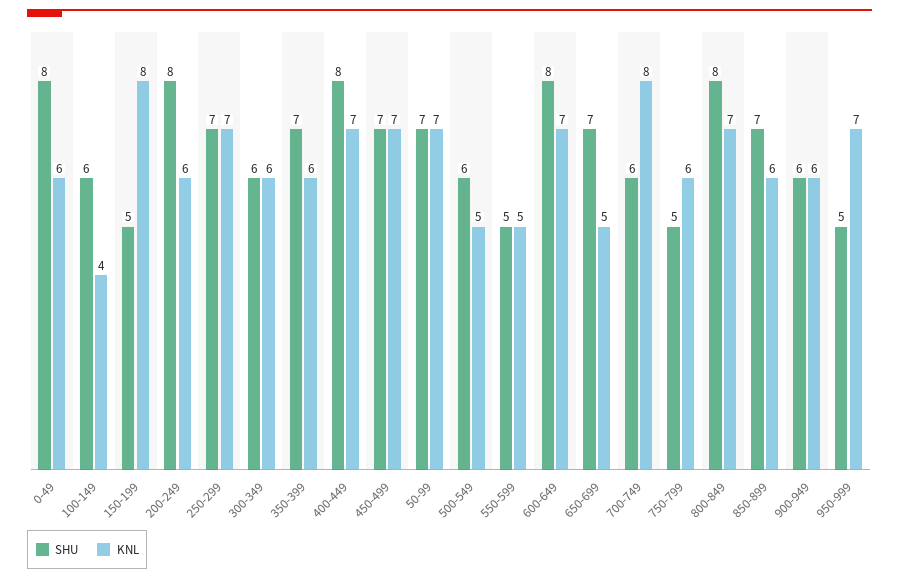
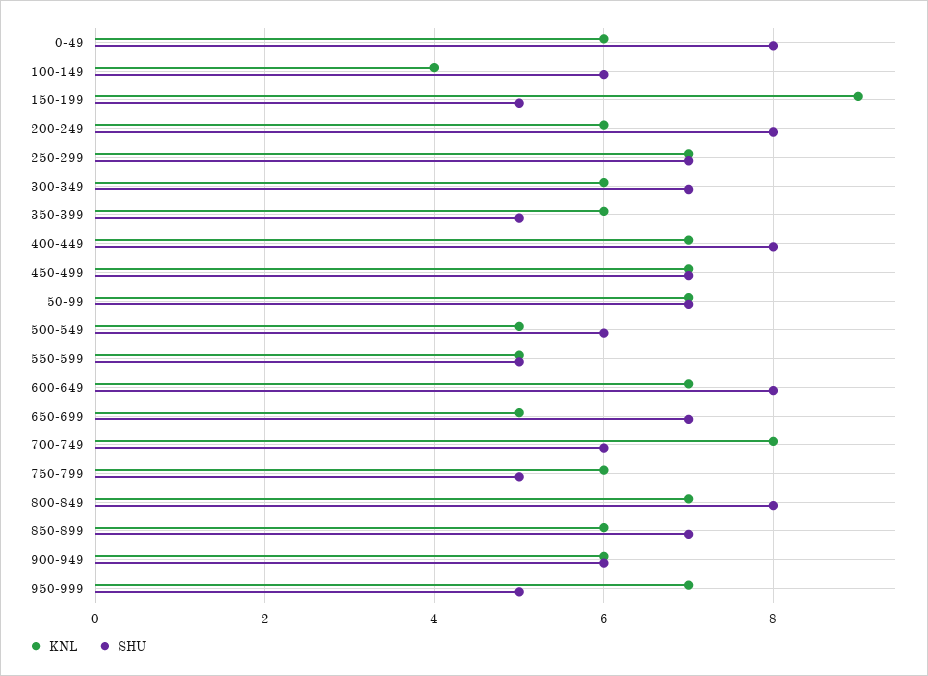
KNL, 150-199: 8 -> 9
SHU, 300-349: 6 -> 7
SHU, 350-399: 7 -> 5

